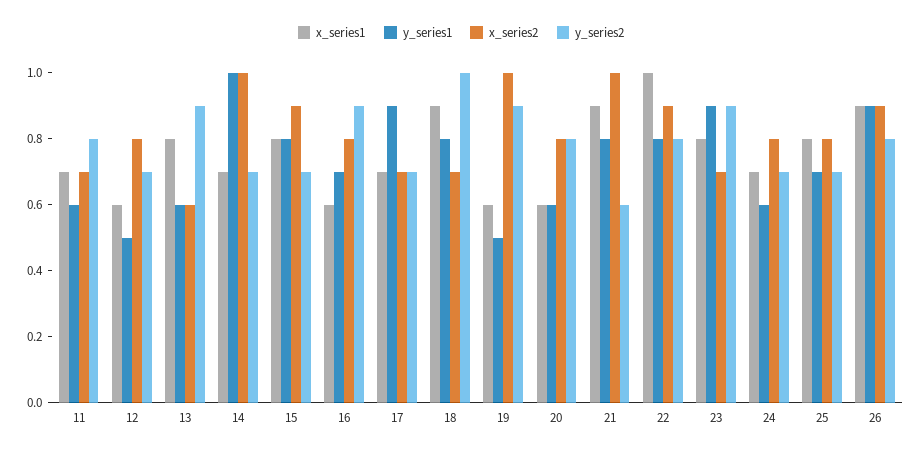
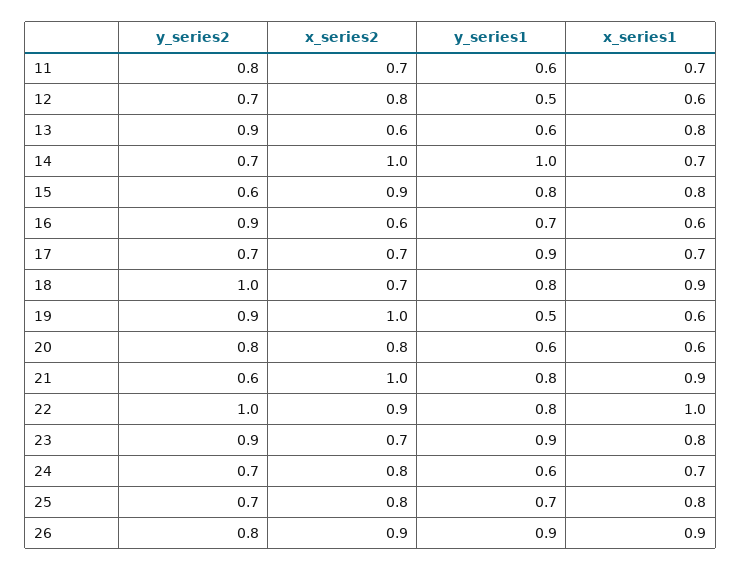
y_series2, 15: 0.7 -> 0.6
x_series2, 16: 0.8 -> 0.6
y_series2, 22: 0.8 -> 1

